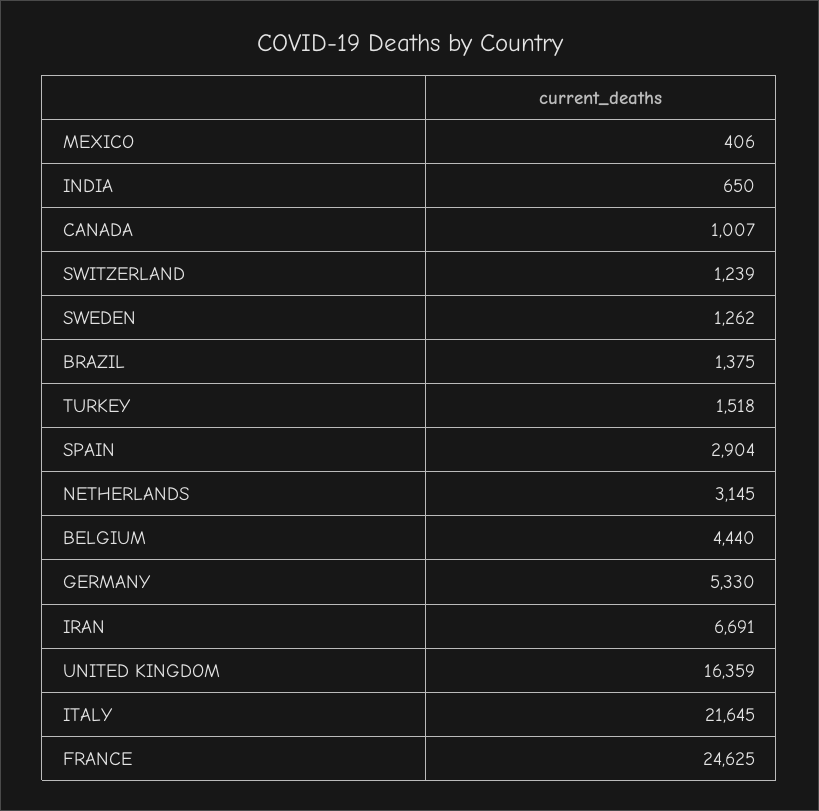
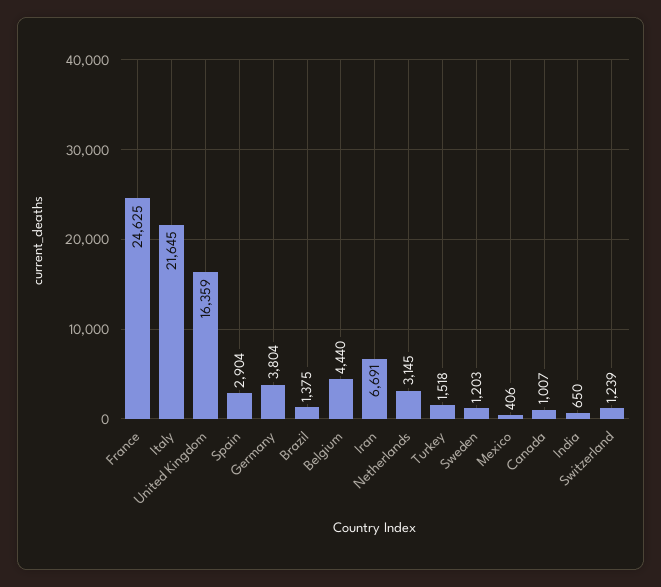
SWEDEN: 1262 -> 1203
GERMANY: 5330 -> 3804

